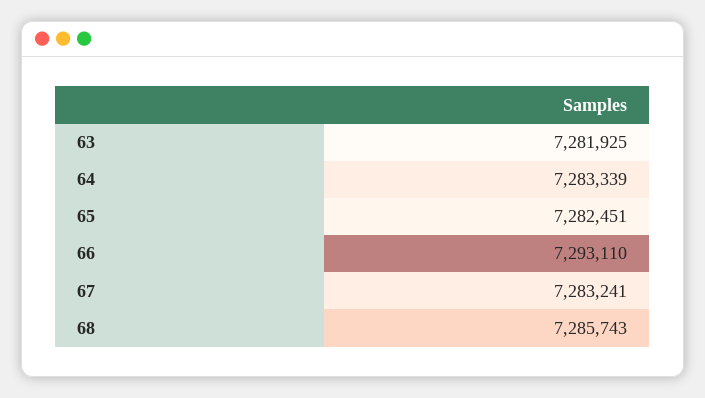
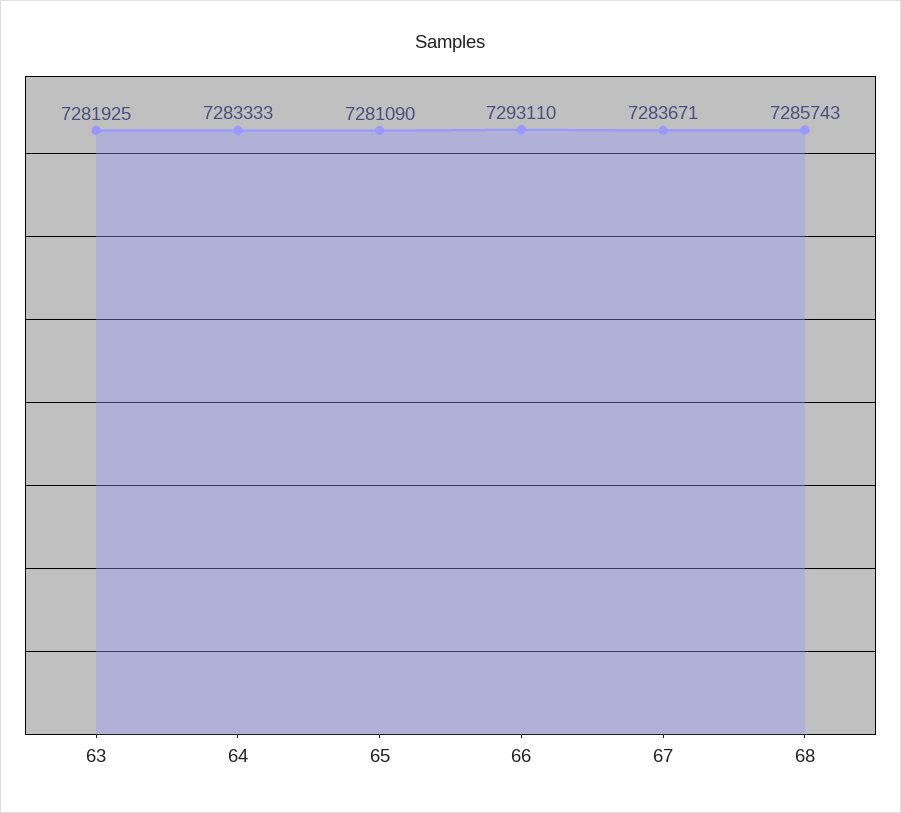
64: 7283339 -> 7283333
65: 7282451 -> 7281090
67: 7283241 -> 7283671

